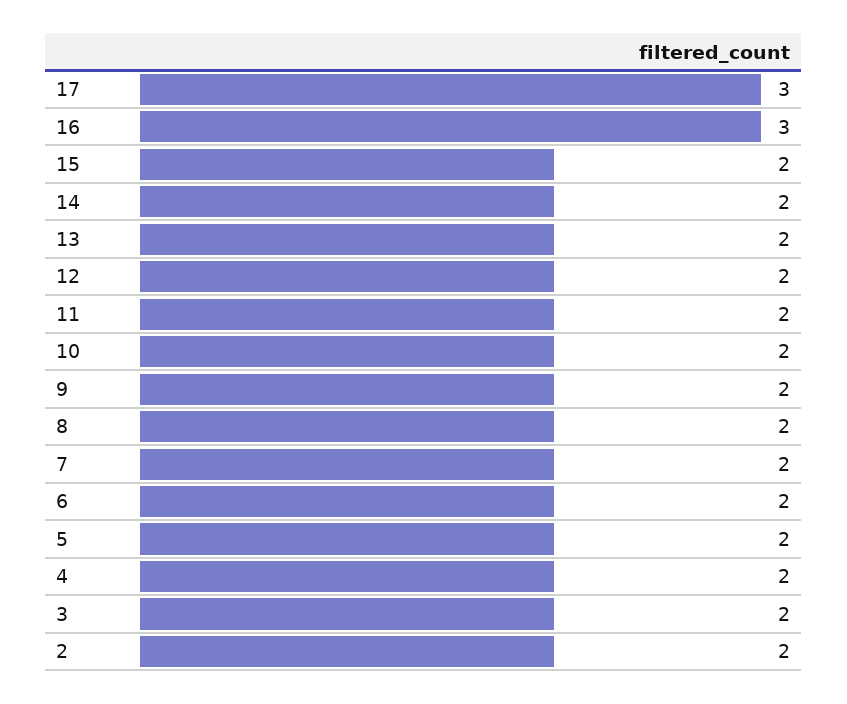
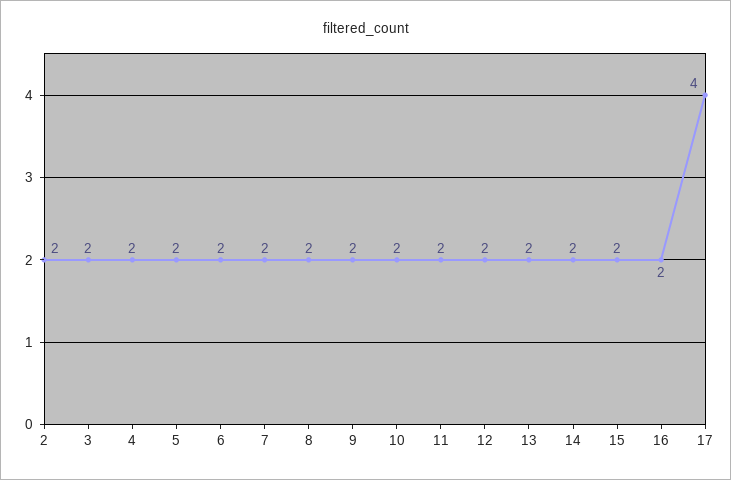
17: 3 -> 4
16: 3 -> 2

